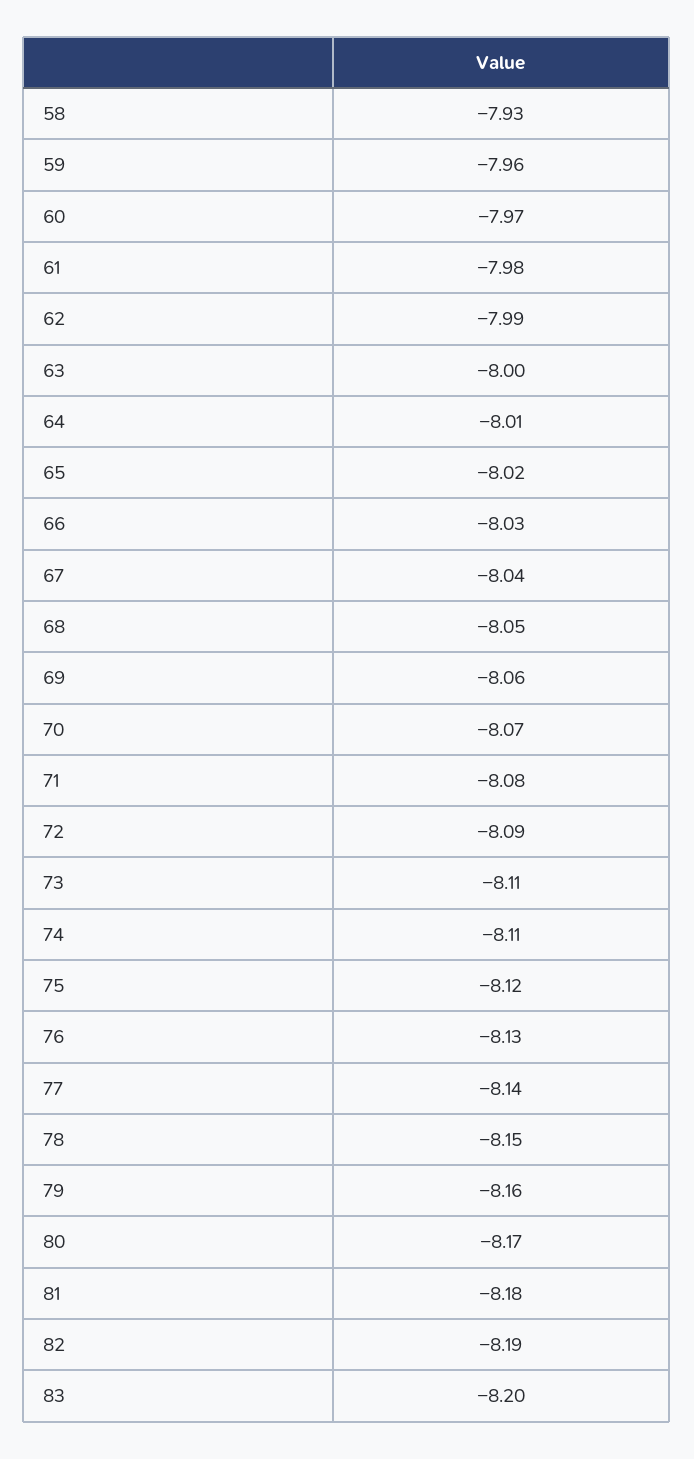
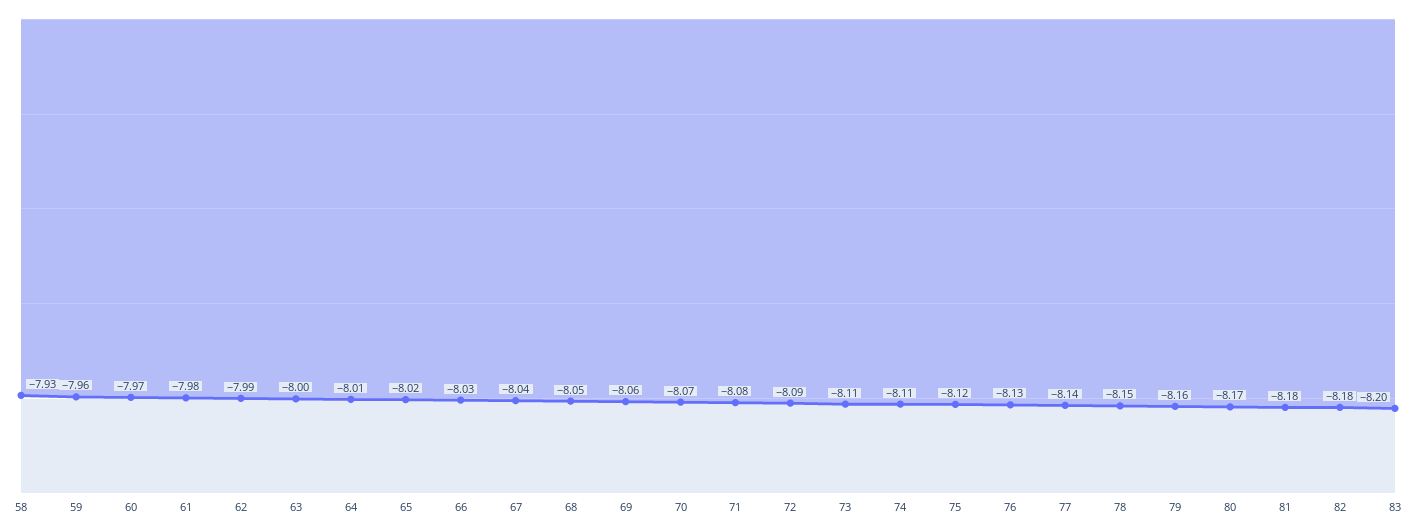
82: -8.19 -> -8.18

